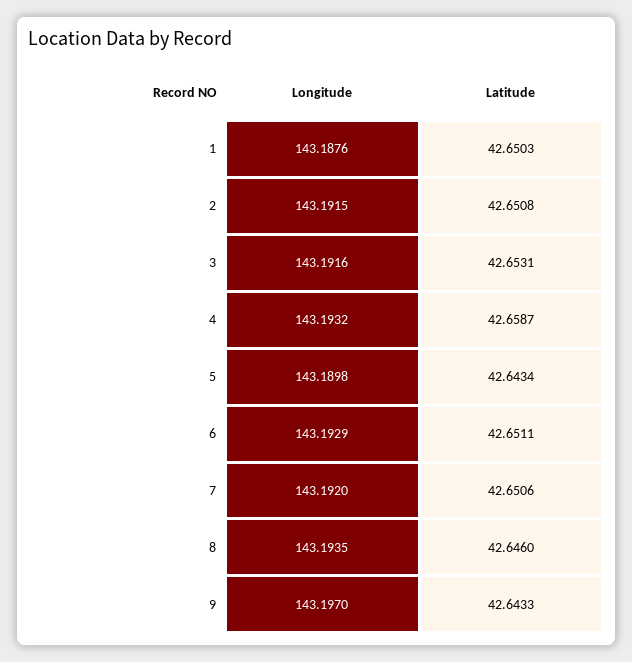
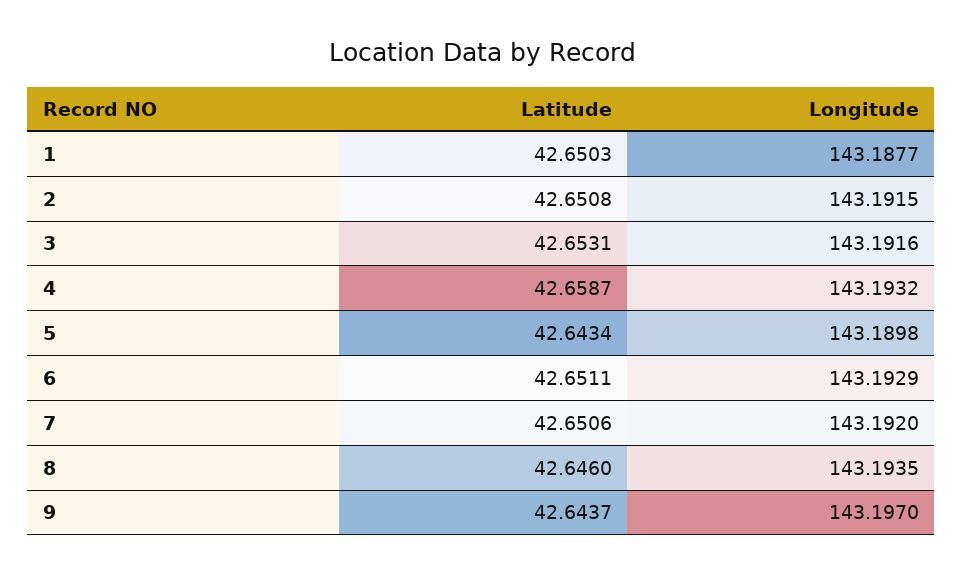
Longitude, 1: 143.1876 -> 143.1877
Latitude, 9: 42.6433 -> 42.6437

